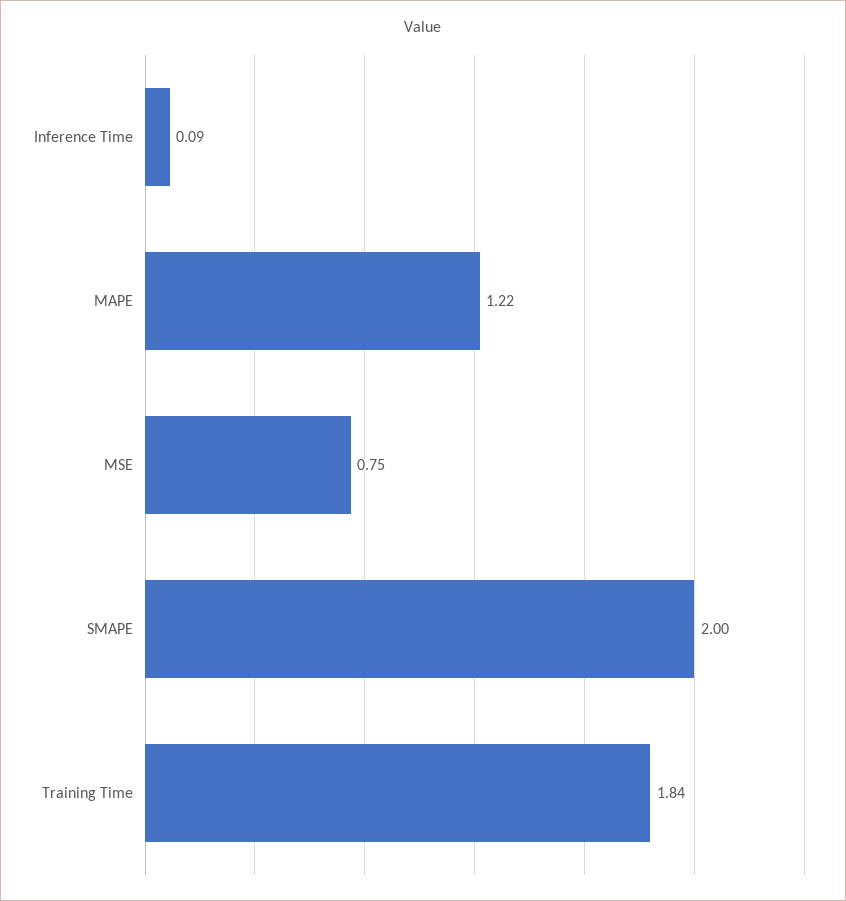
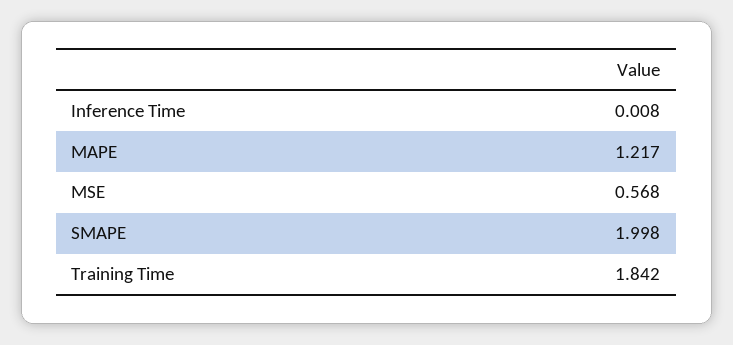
Inference Time: 0.09 -> 0.008
MSE: 0.75 -> 0.568

